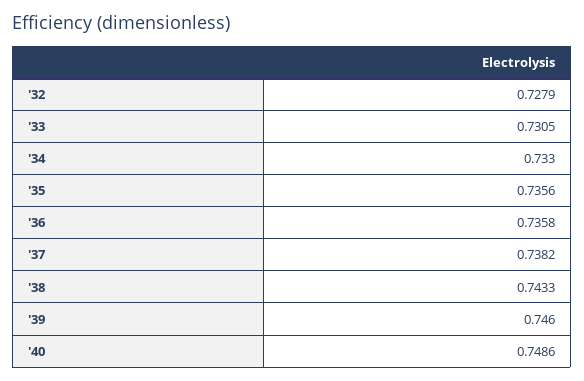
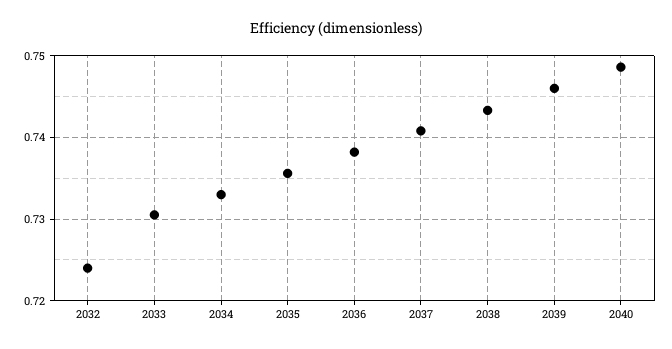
'32: 0.7279 -> 0.724
'36: 0.7358 -> 0.738
'37: 0.7382 -> 0.741

